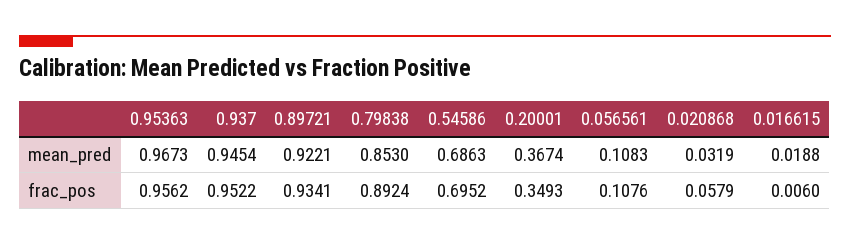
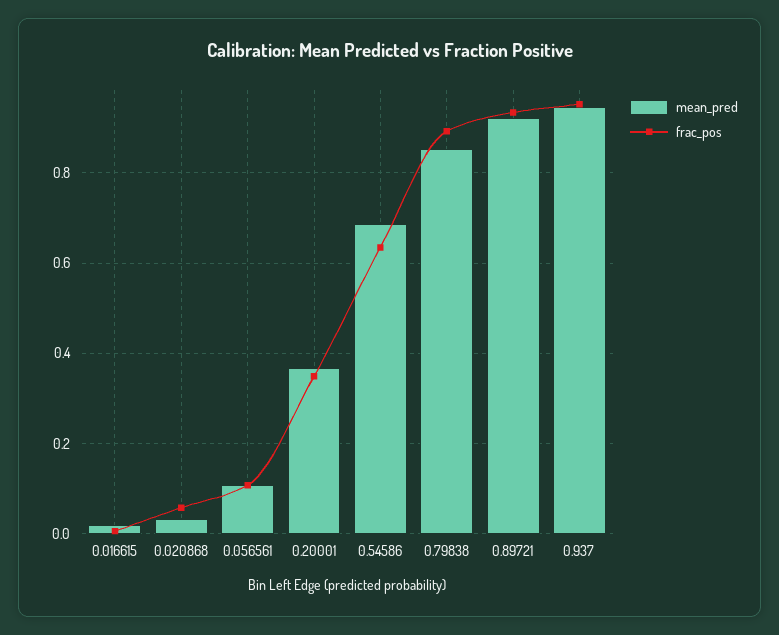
mean_pred, 0.95363: 0.9673 -> none
frac_pos, 0.95363: 0.9562 -> none
frac_pos, 0.54586: 0.6952 -> 0.64

